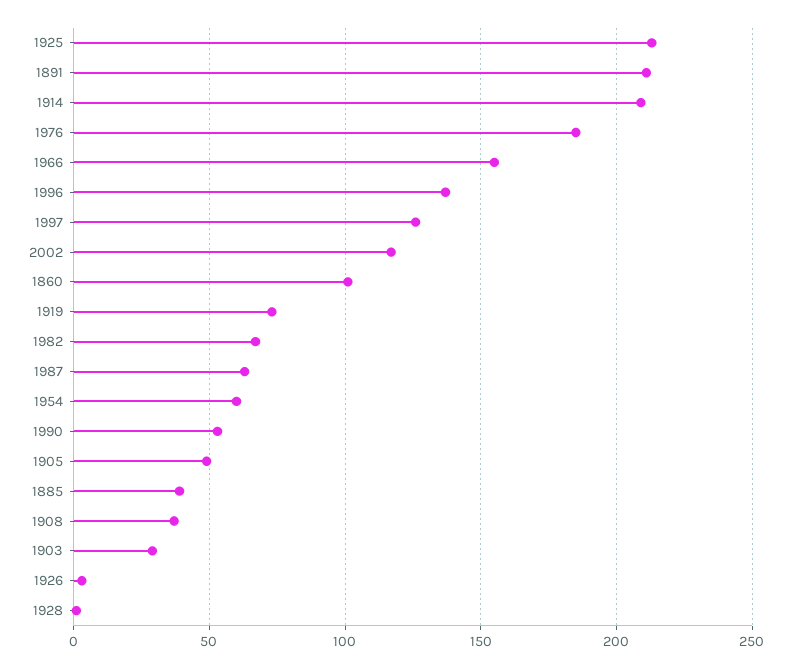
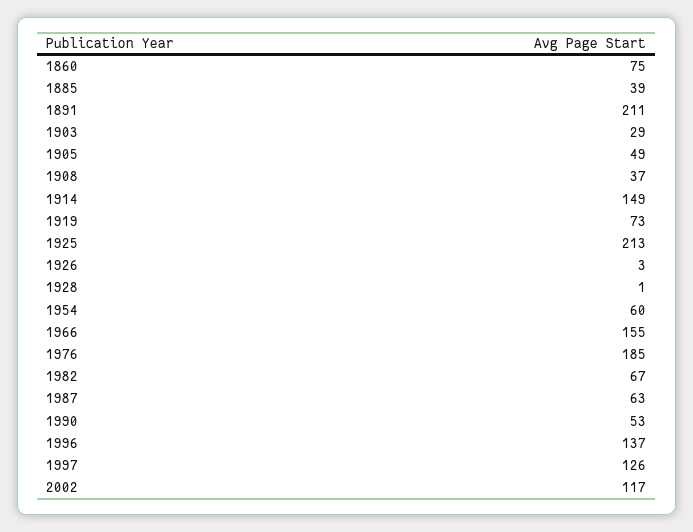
1914: 210 -> 149
1860: 100 -> 75

